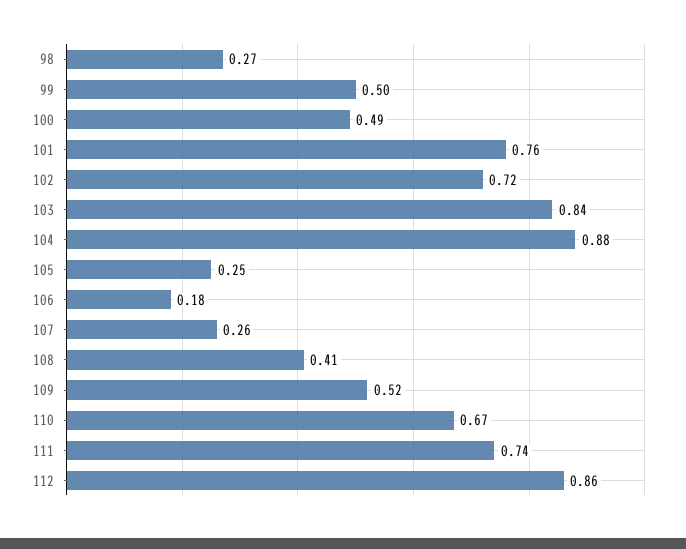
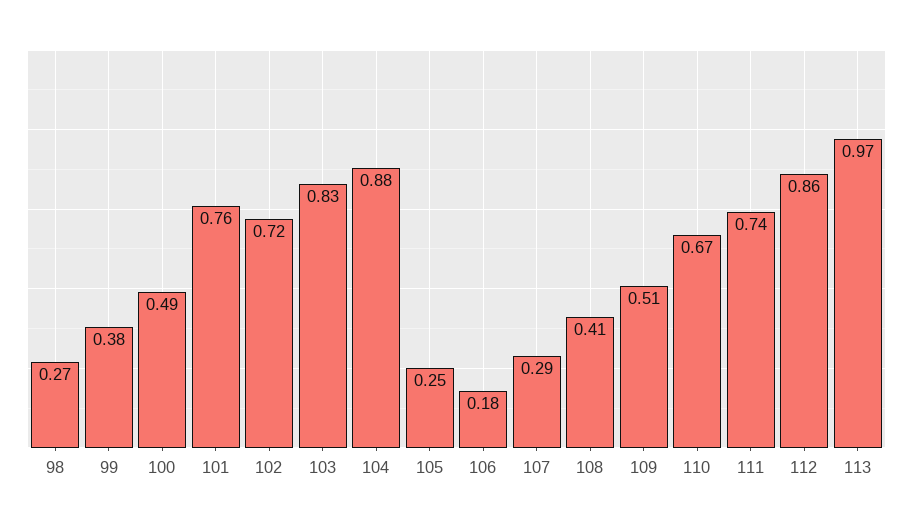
99: 0.5 -> 0.38
103: 0.84 -> 0.83
107: 0.26 -> 0.29
109: 0.52 -> 0.51
113: none -> 0.97

